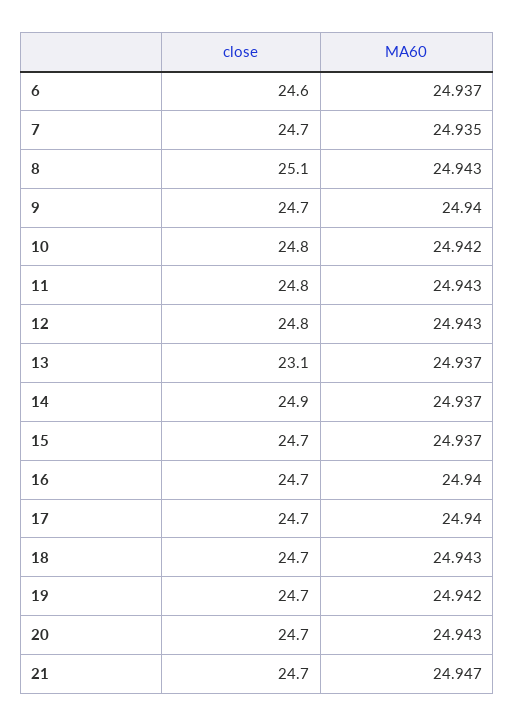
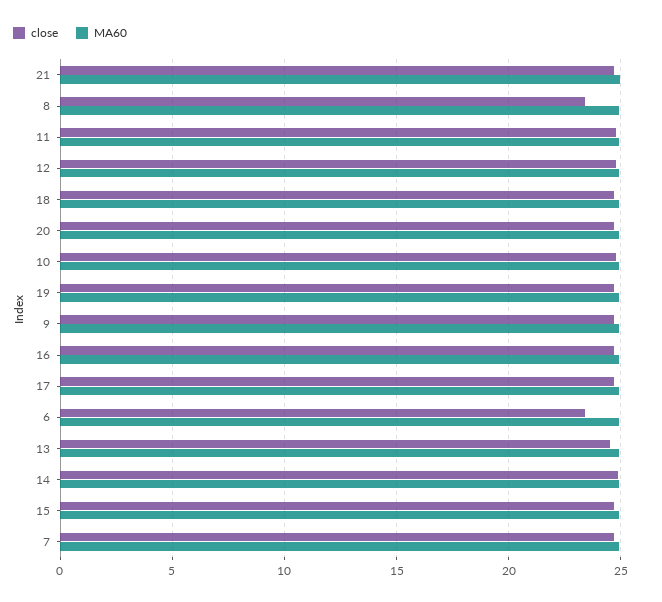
close, 6: 24.6 -> 23.5
close, 8: 25.1 -> 23.5
close, 13: 23.1 -> 24.5

